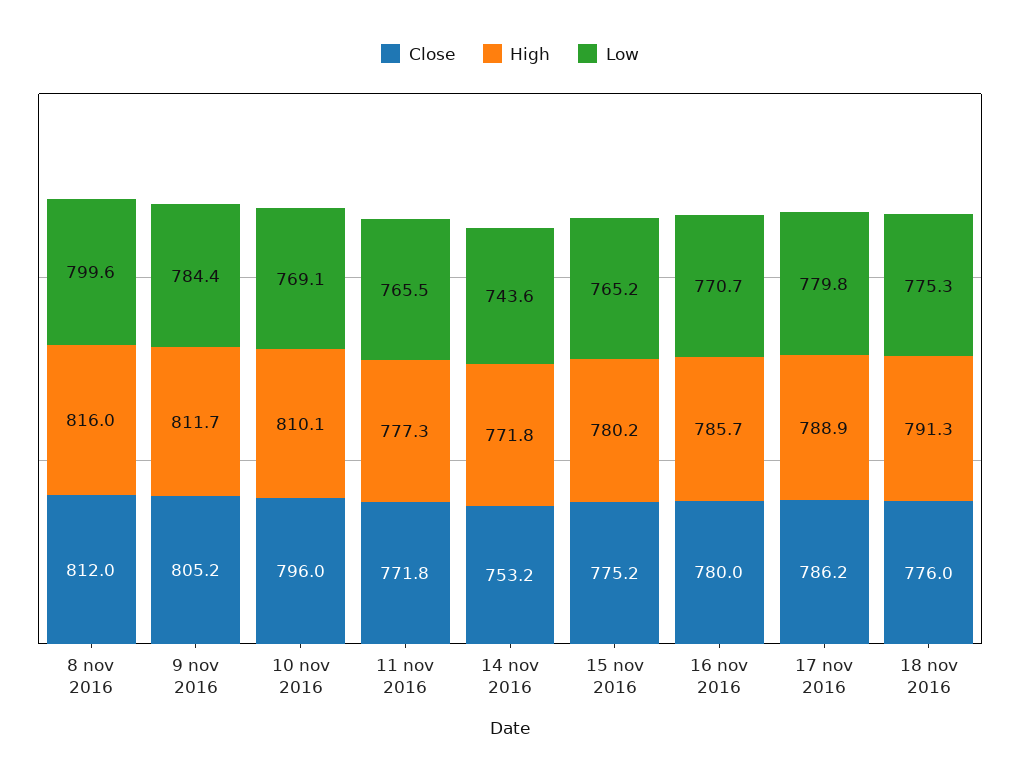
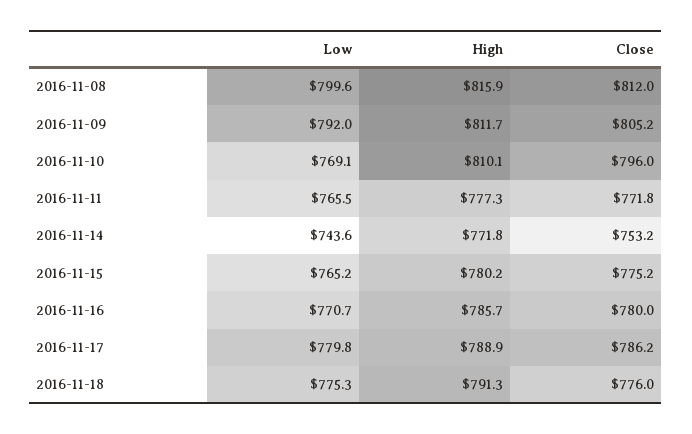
High, 8 nov 2016: 816 -> 815.9
Low, 9 nov 2016: 784.4 -> 792

